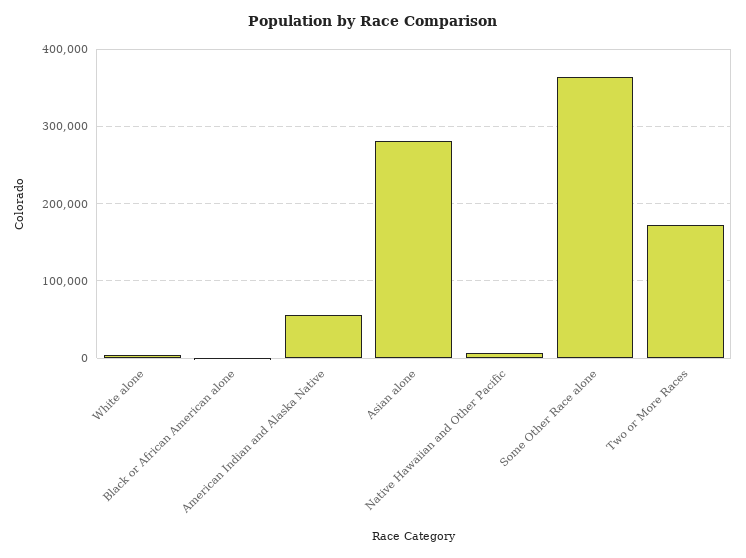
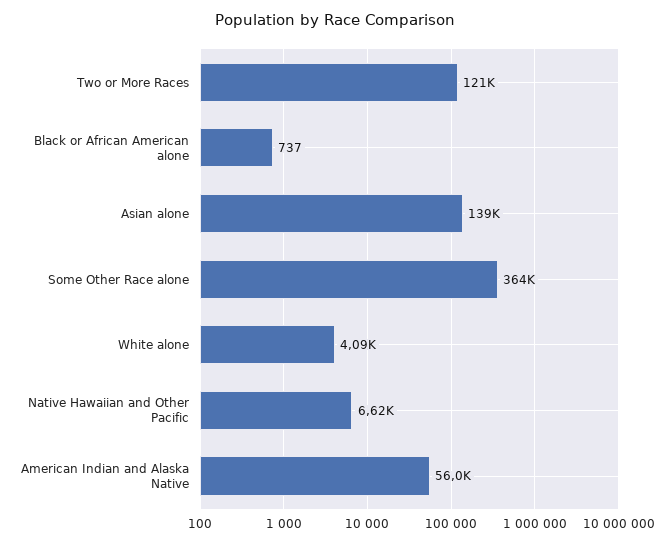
Asian alone: 280000 -> 139000
Two or More Races: 170000 -> 121000

